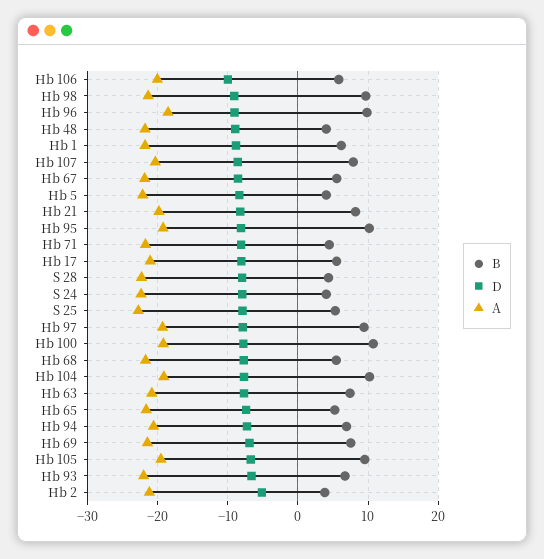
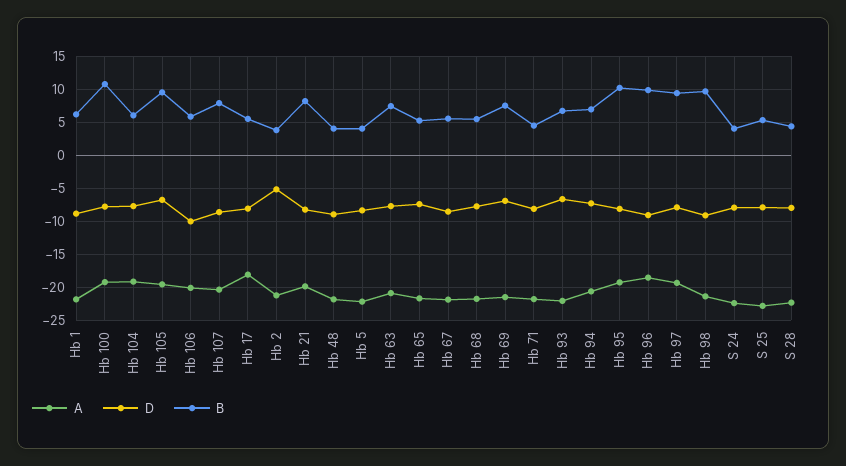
A, Hb 17: -21 -> -18
B, Hb 104: 10 -> 6

